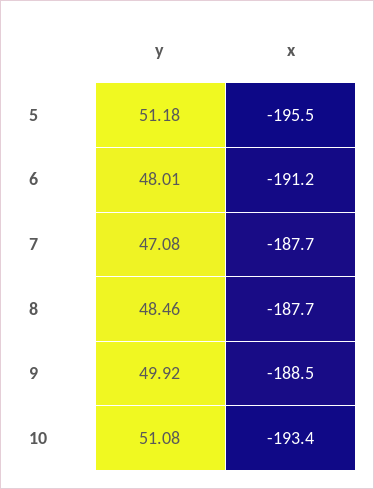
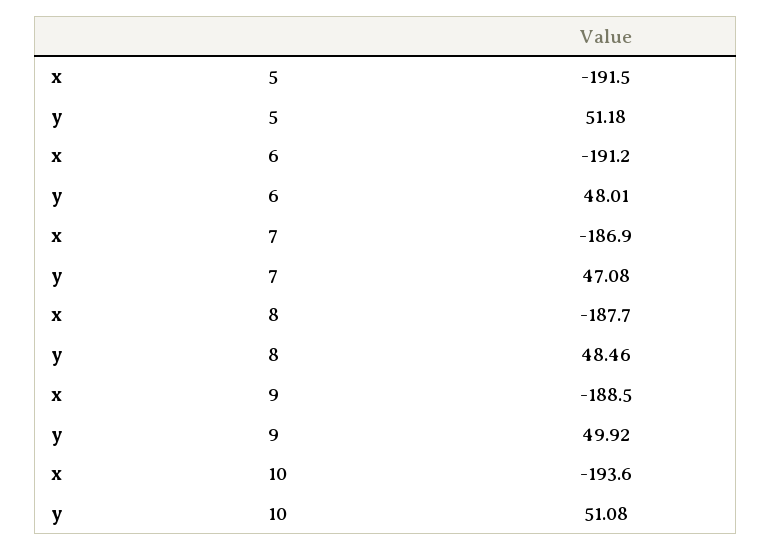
x, 5: -195.5 -> -191.5
x, 7: -187.7 -> -186.9
x, 10: -193.4 -> -193.6

